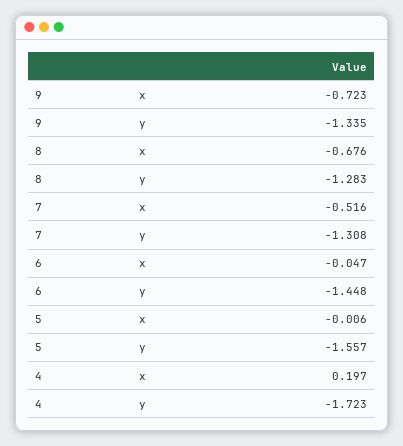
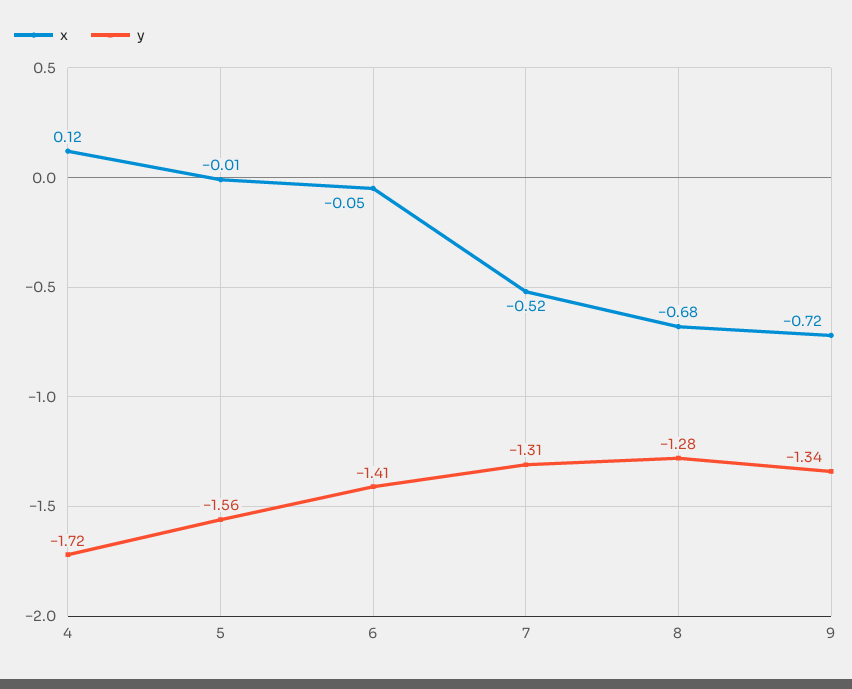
y, 6: -1.448 -> -1.41
x, 4: 0.197 -> 0.12

